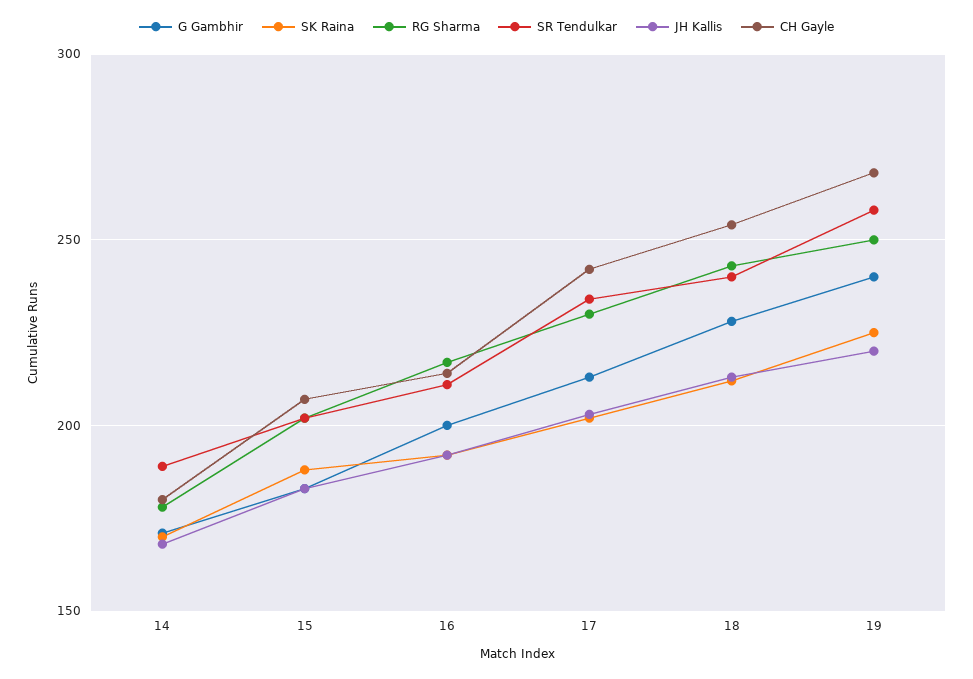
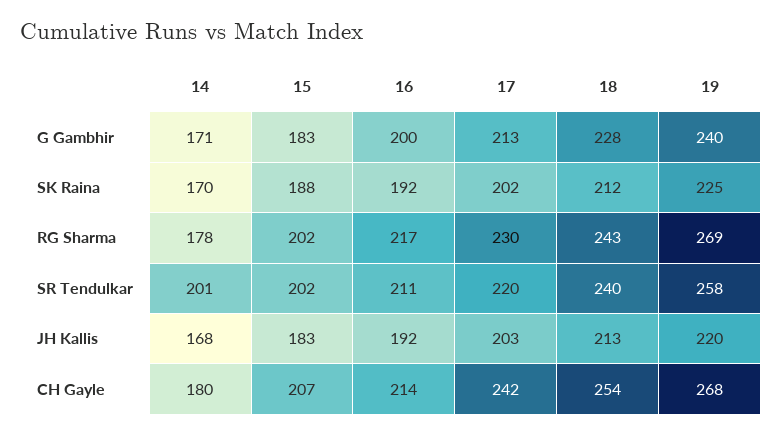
SR Tendulkar, 14: 190 -> 201
SR Tendulkar, 17: 235 -> 220
RG Sharma, 19: 250 -> 269

